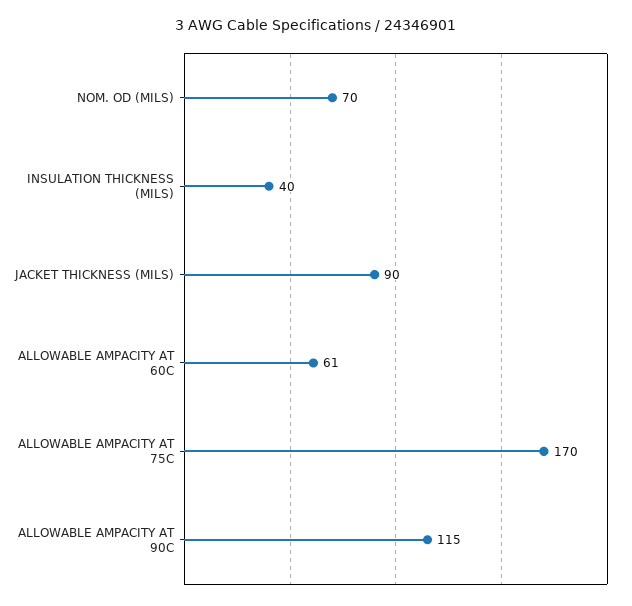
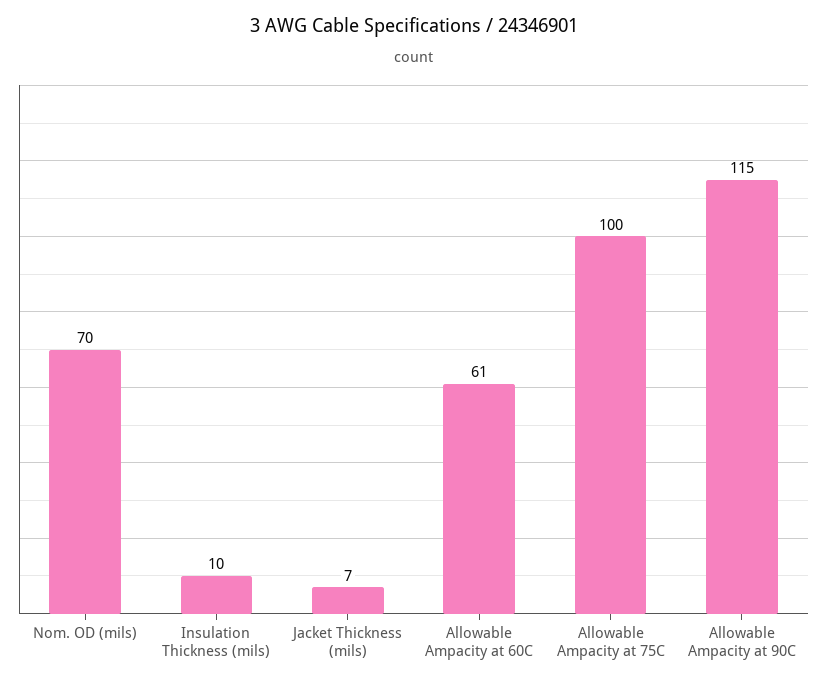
INSULATION THICKNESS (MILS): 40 -> 10
JACKET THICKNESS (MILS): 90 -> 7
ALLOWABLE AMPACITY AT 75C: 170 -> 100

